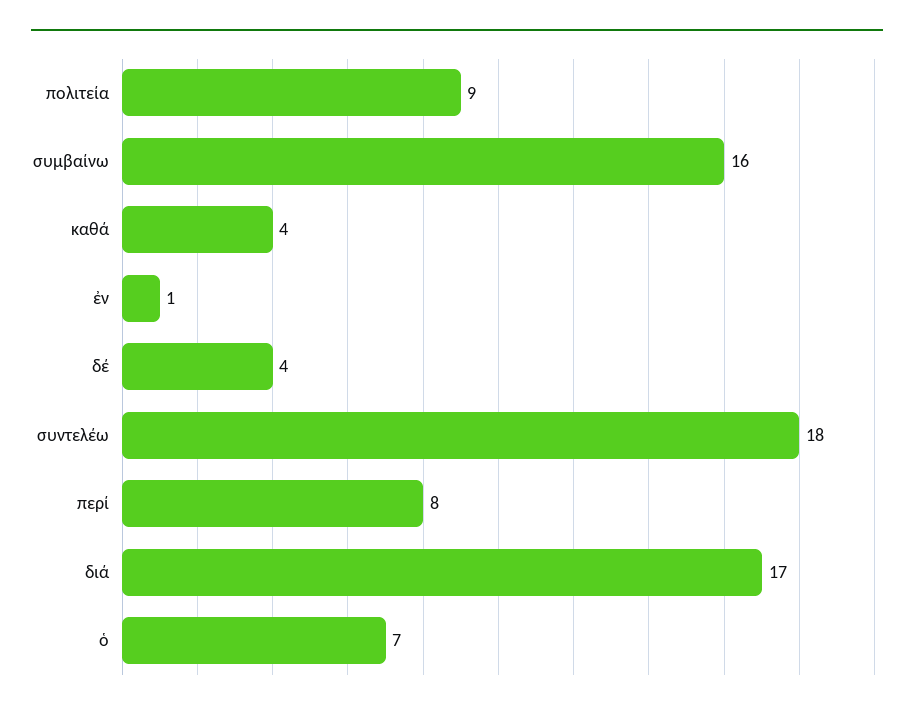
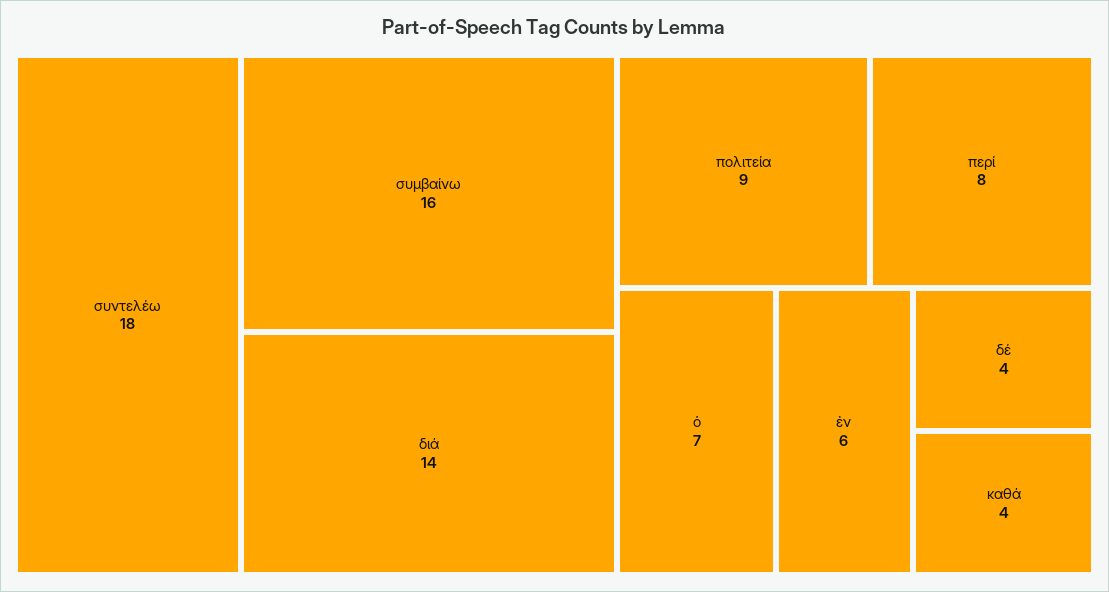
ἐν: 1 -> 6
διά: 17 -> 14

